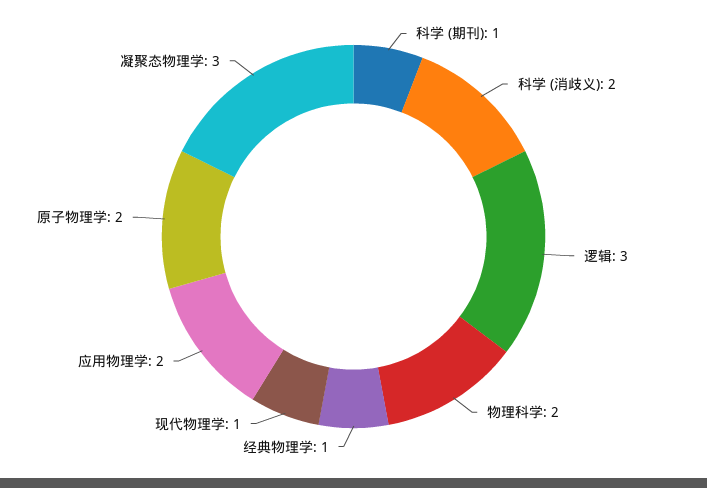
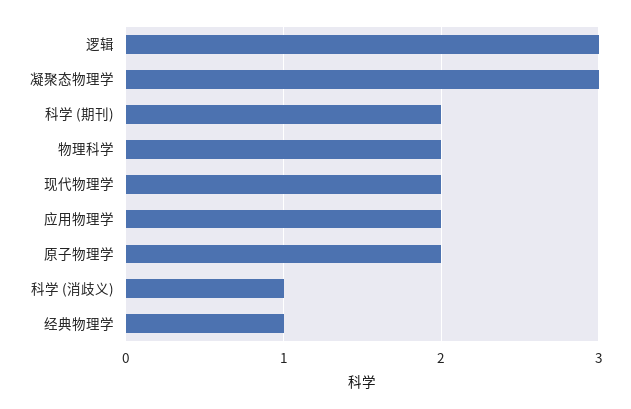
科学 (期刊): 1 -> 2
科学 (消歧义): 2 -> 1
现代物理学: 1 -> 2

